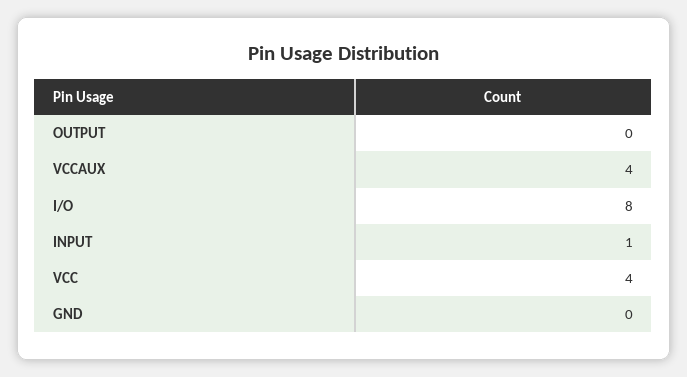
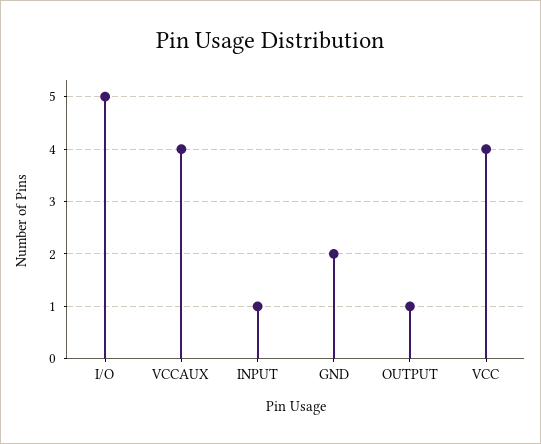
OUTPUT: 0 -> 1
I/O: 8 -> 5
GND: 0 -> 2

